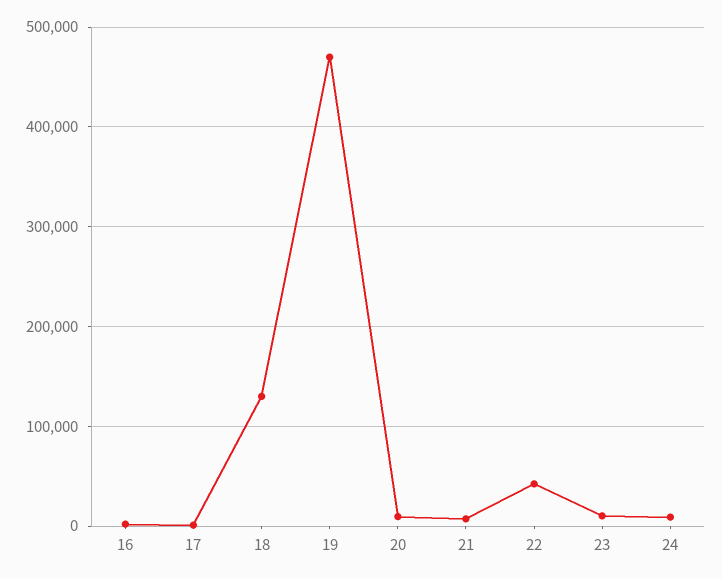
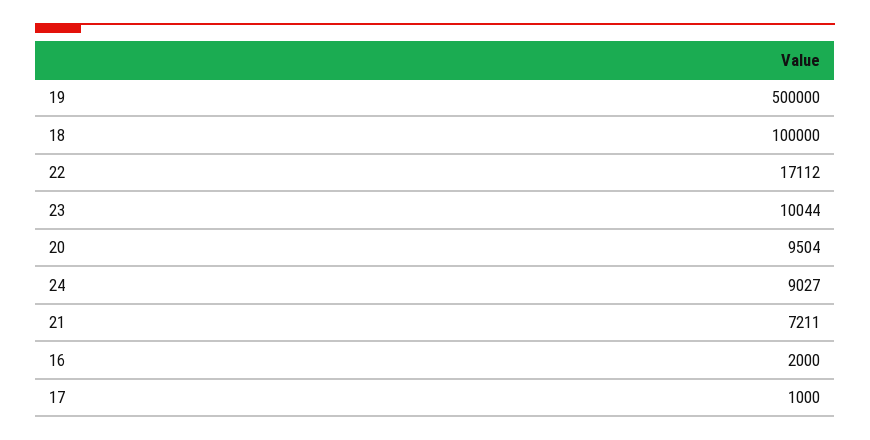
18: 130000 -> 100000
19: 470000 -> 500000
22: 40000 -> 17112

